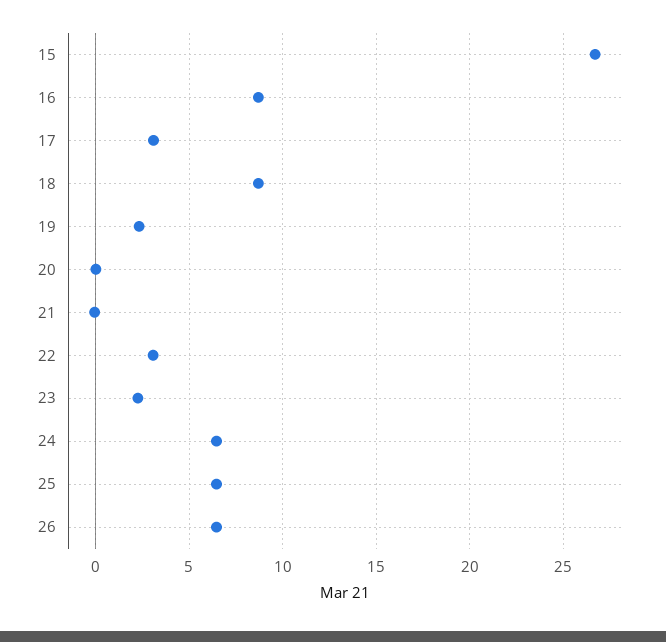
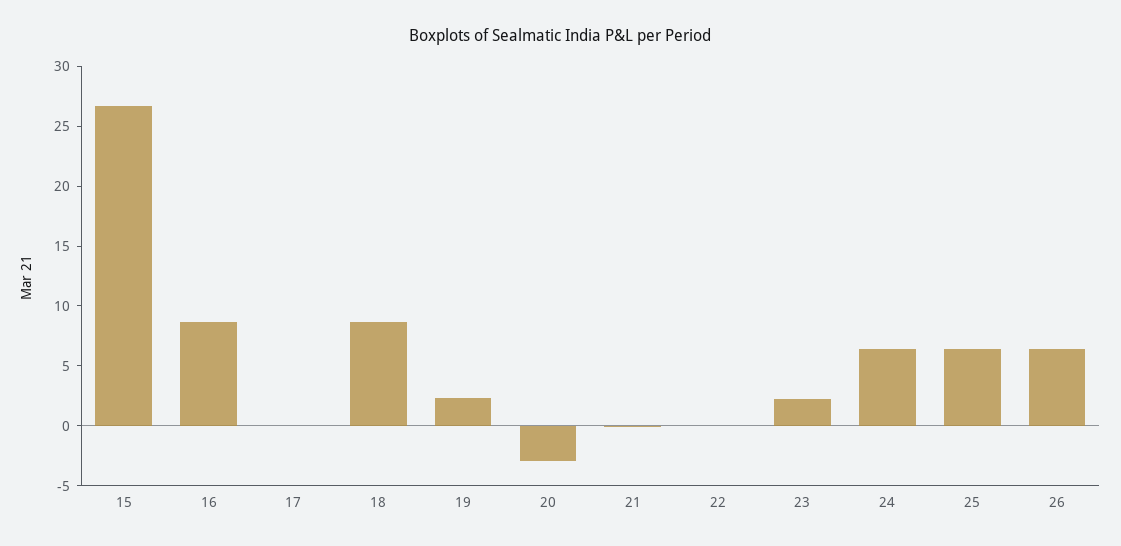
17: 3 -> 0
20: 0 -> -3
22: 3 -> 0

